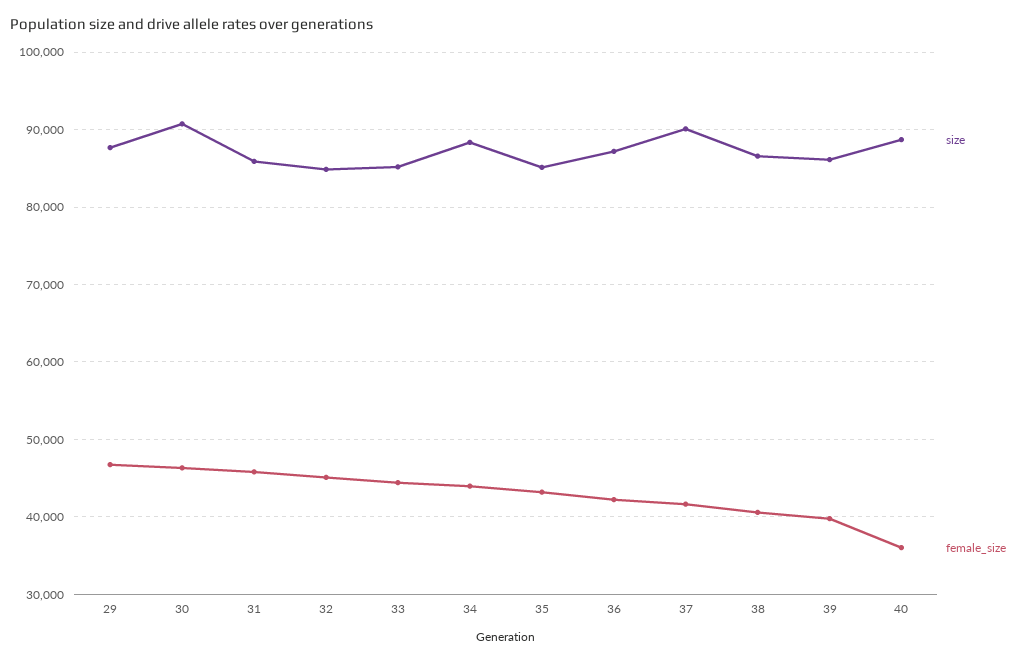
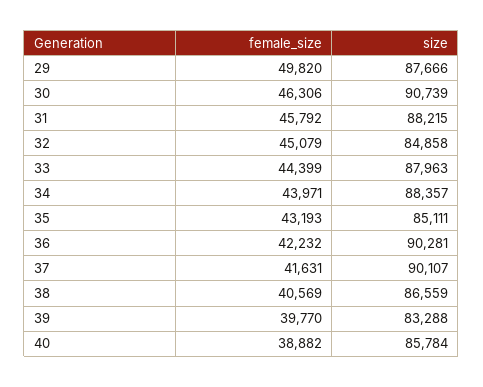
female_size, 29: 47000 -> 49820
size, 31: 86000 -> 88215
size, 33: 85000 -> 87963
size, 36: 87000 -> 90281
size, 39: 86000 -> 83288
size, 40: 89000 -> 85784
female_size, 40: 36000 -> 38882

